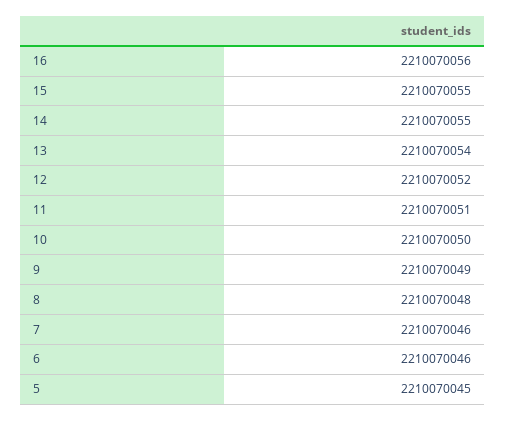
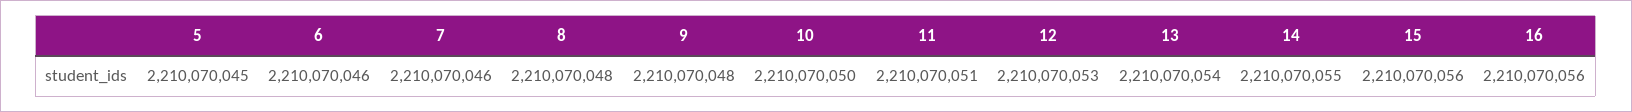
15: 2210070055 -> 2210070056
12: 2210070052 -> 2210070053
9: 2210070049 -> 2210070048

